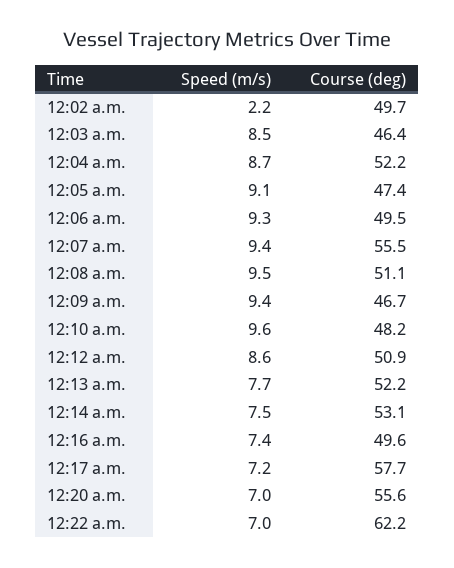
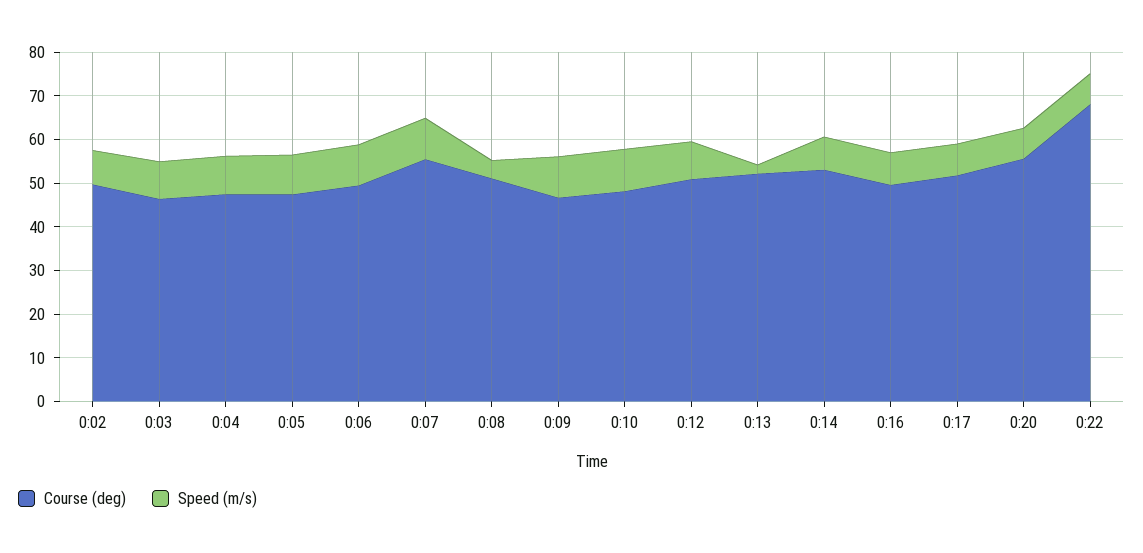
Speed (m/s), 12:02 a.m.: 2.2 -> 8
Course (deg), 12:04 a.m.: 52.2 -> 48
Speed (m/s), 12:08 a.m.: 9.5 -> 4
Speed (m/s), 12:13 a.m.: 7.7 -> 2
Course (deg), 12:17 a.m.: 57.7 -> 52
Course (deg), 12:22 a.m.: 62.2 -> 68

